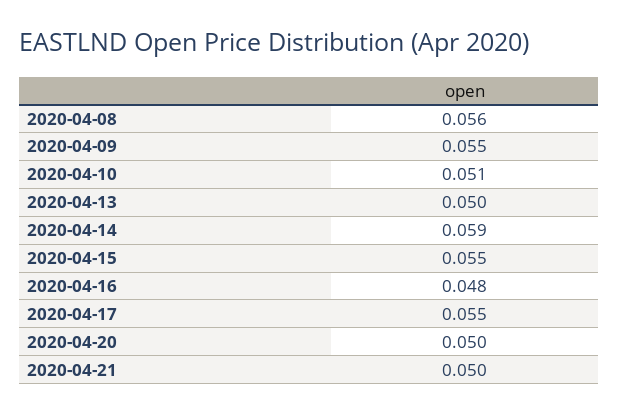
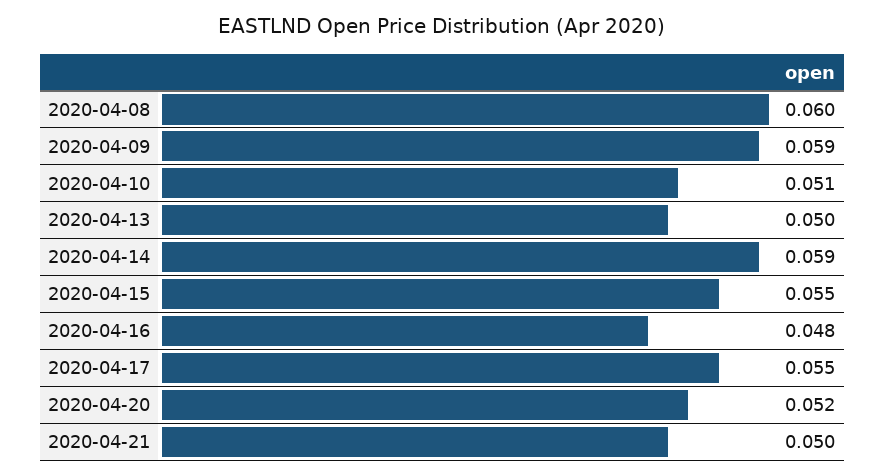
2020-04-08: 0.056 -> 0.06
2020-04-09: 0.055 -> 0.059
2020-04-20: 0.05 -> 0.052

